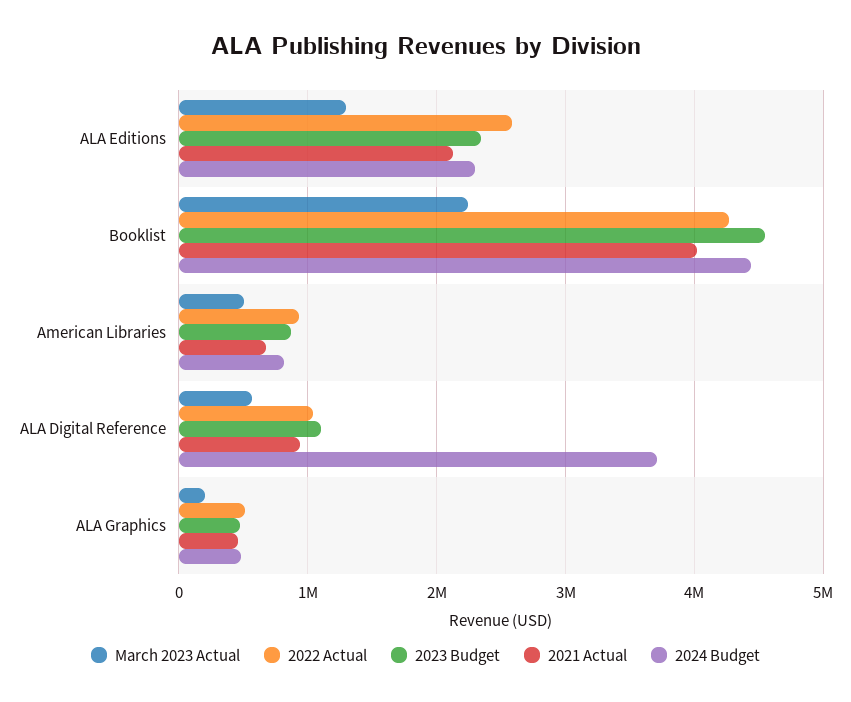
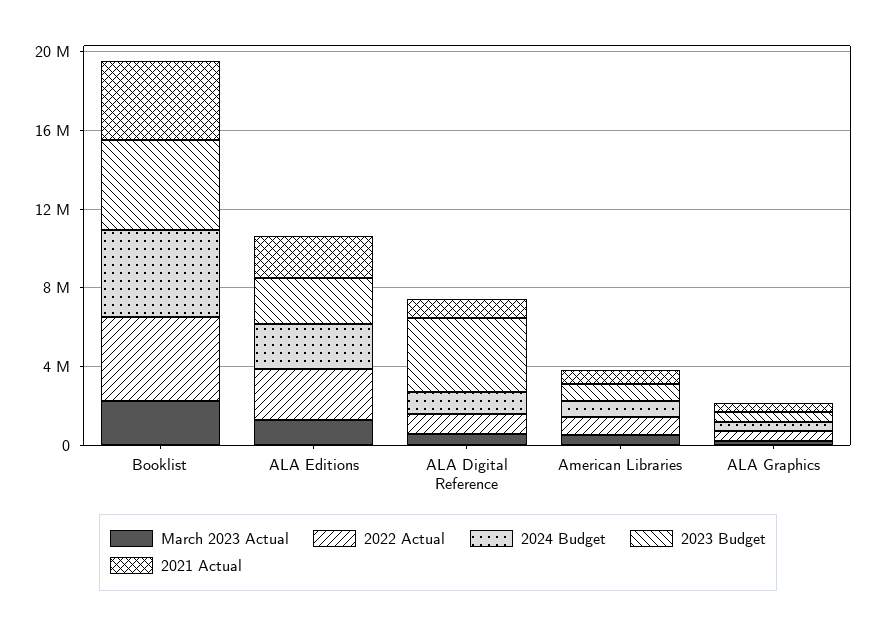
2023 Budget, ALA Digital Reference: 1100000 -> 4000000
2024 Budget, ALA Digital Reference: 3700000 -> 1000000

